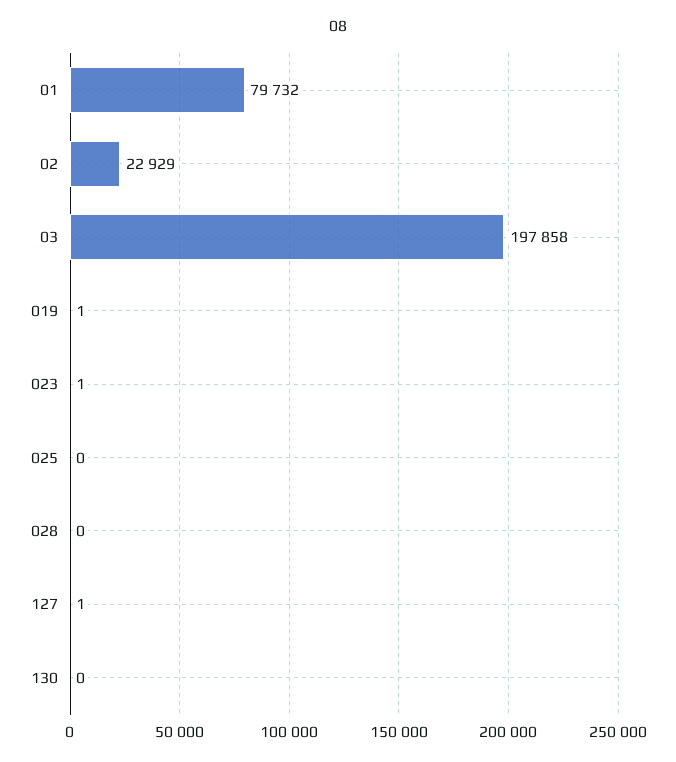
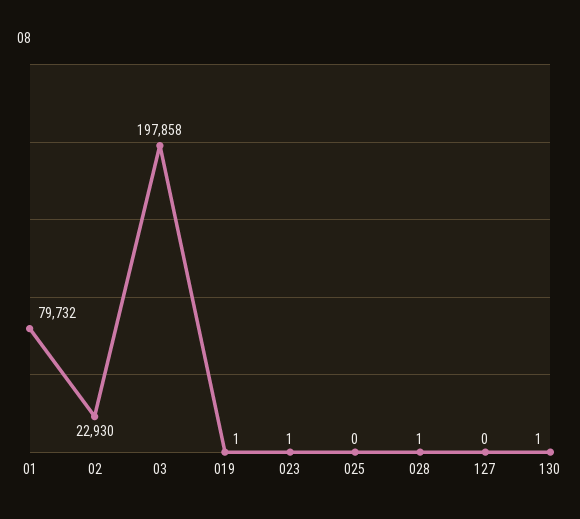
02: 22929 -> 22930
028: 0 -> 1
127: 1 -> 0
130: 0 -> 1

